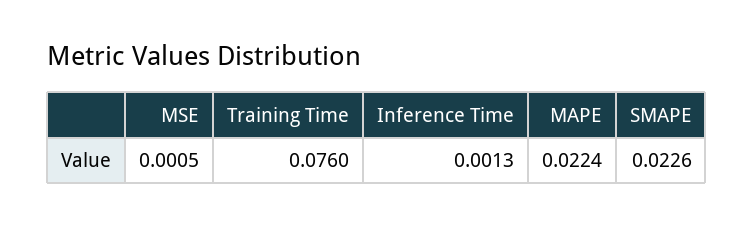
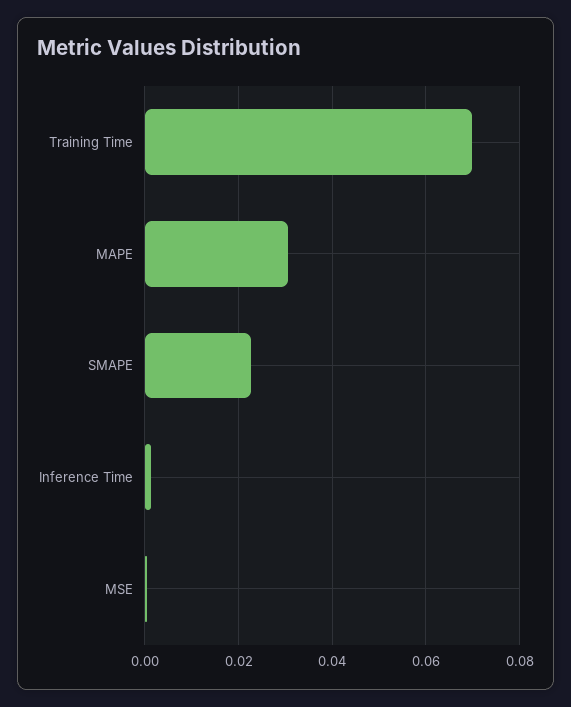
Training Time: 0.076 -> 0.07
MAPE: 0.0224 -> 0.03

